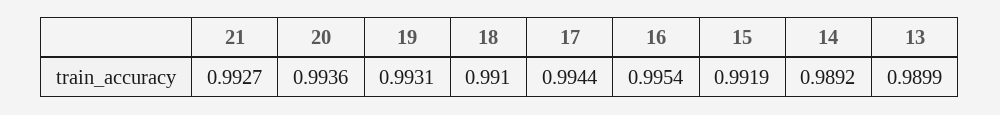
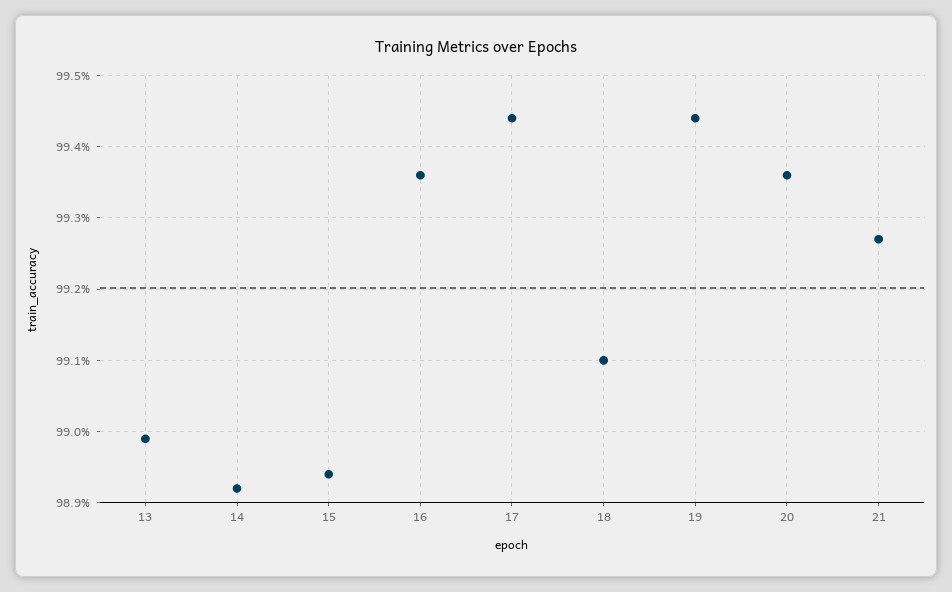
19: 0.9931 -> 0.9944
16: 0.9954 -> 0.9936
15: 0.9919 -> 0.9894

